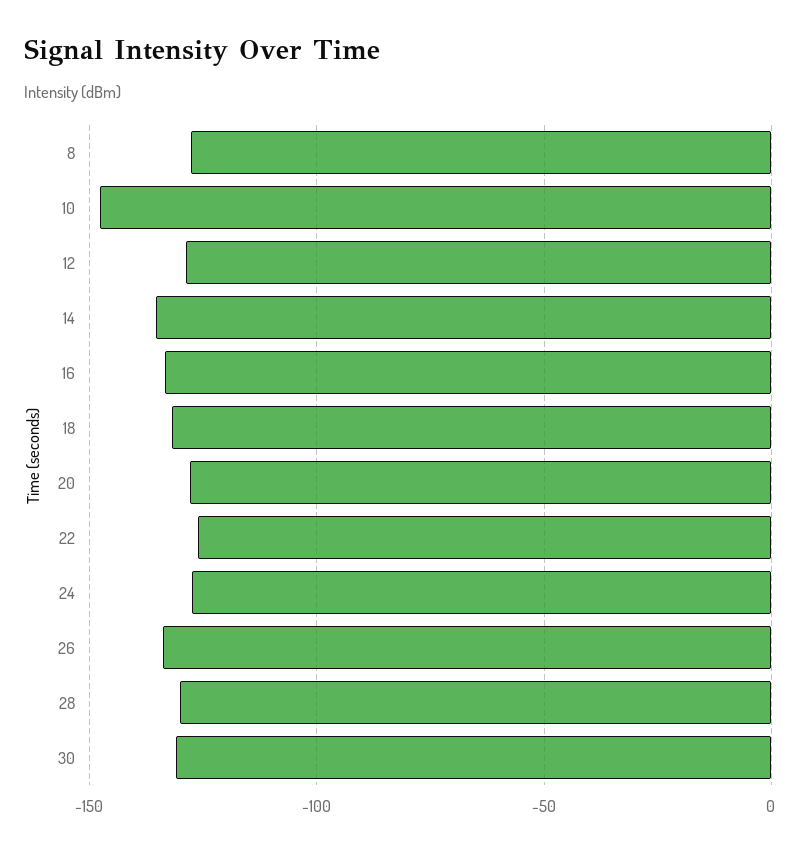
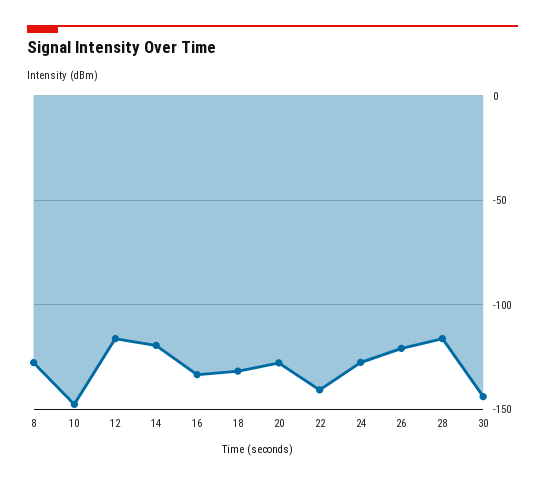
12: -130 -> -115
14: -135 -> -120
22: -125 -> -140
26: -135 -> -120
28: -130 -> -115
30: -130 -> -145

